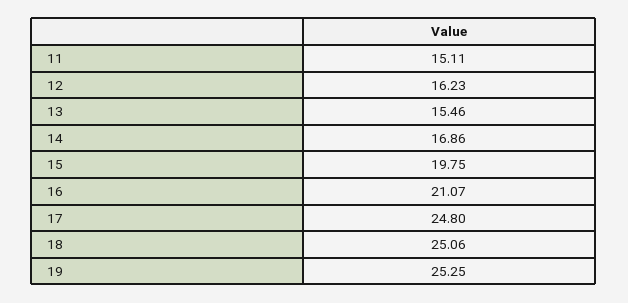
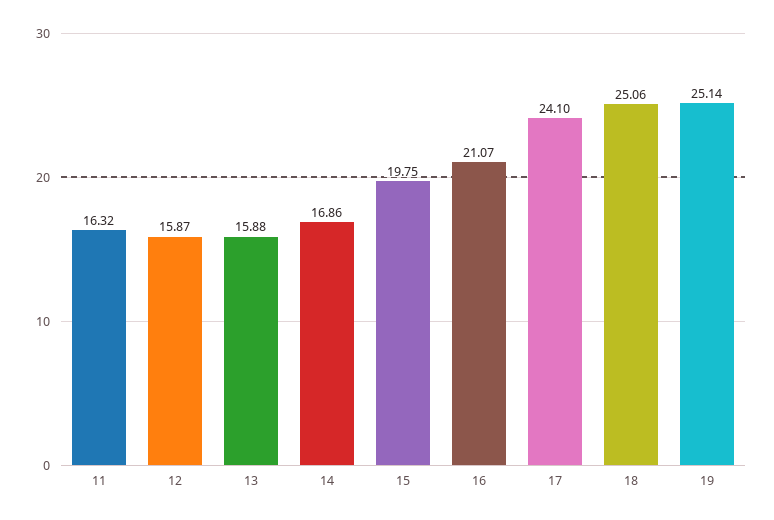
11: 15.11 -> 16.32
12: 16.23 -> 15.87
13: 15.46 -> 15.88
17: 24.8 -> 24.1
19: 25.25 -> 25.14

